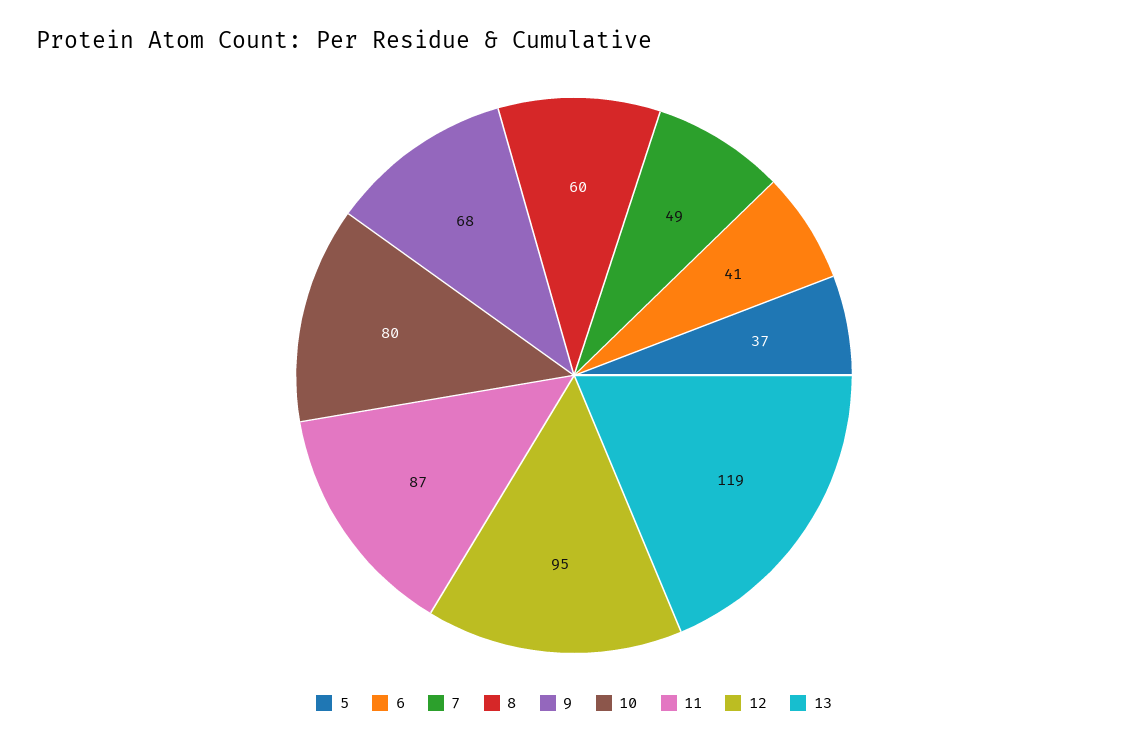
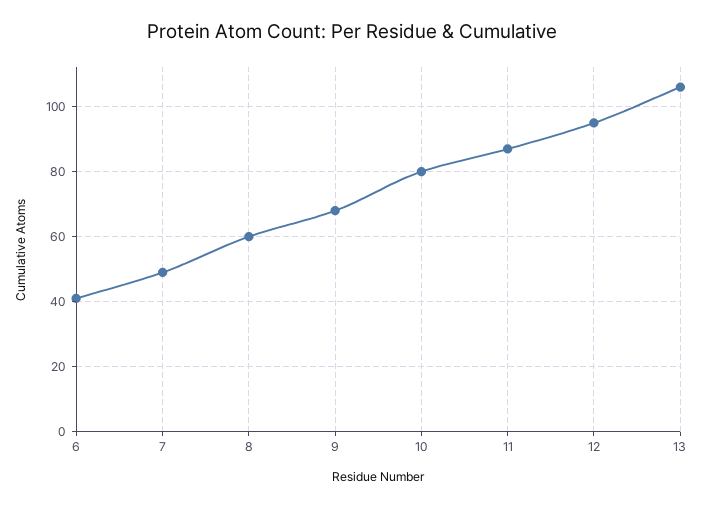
5: 37 -> none
13: 119 -> 105

